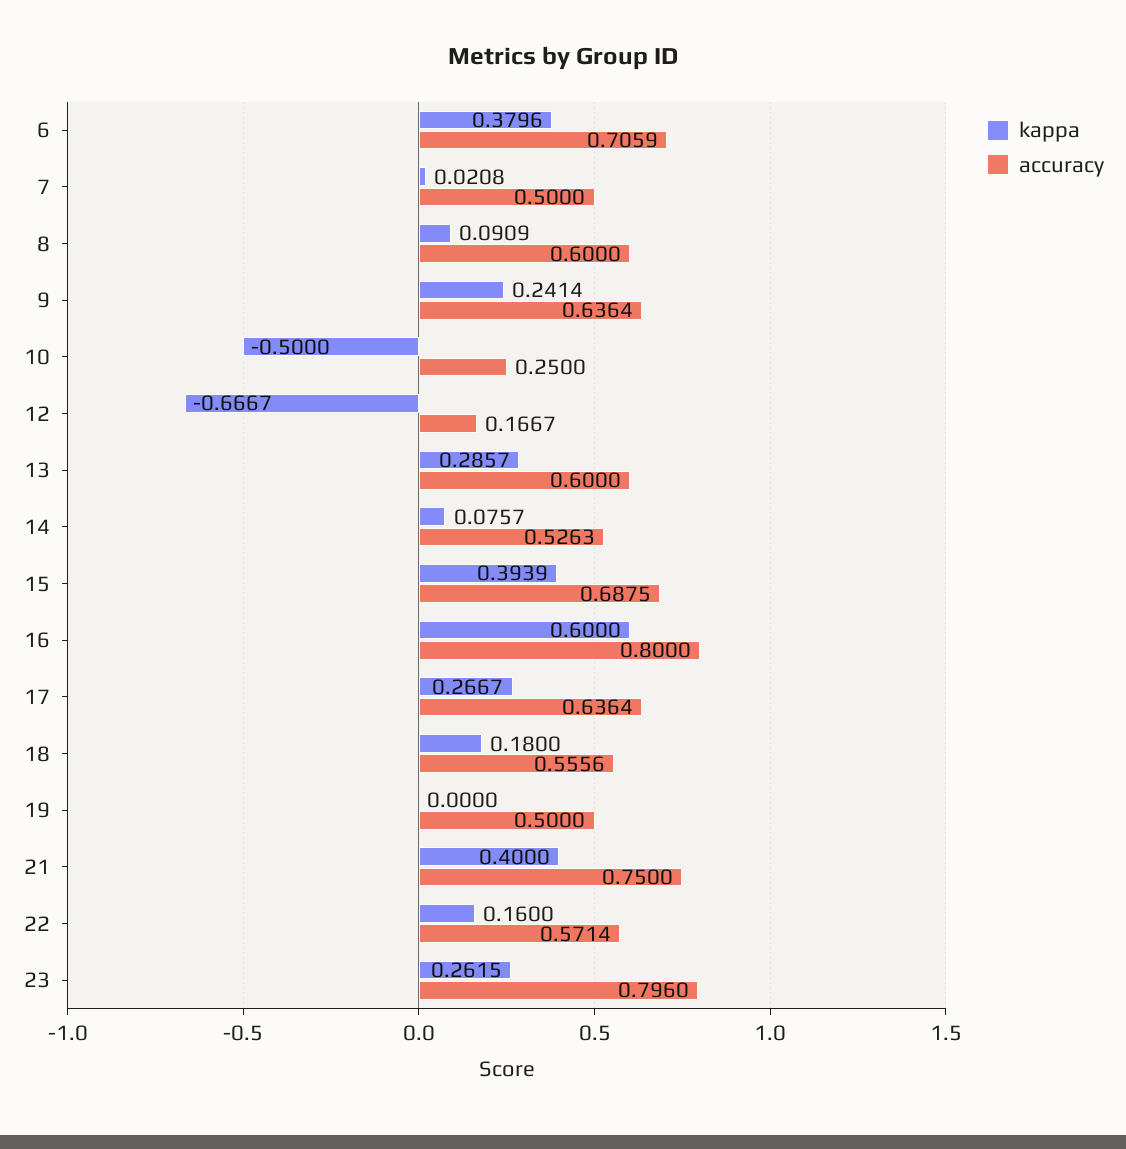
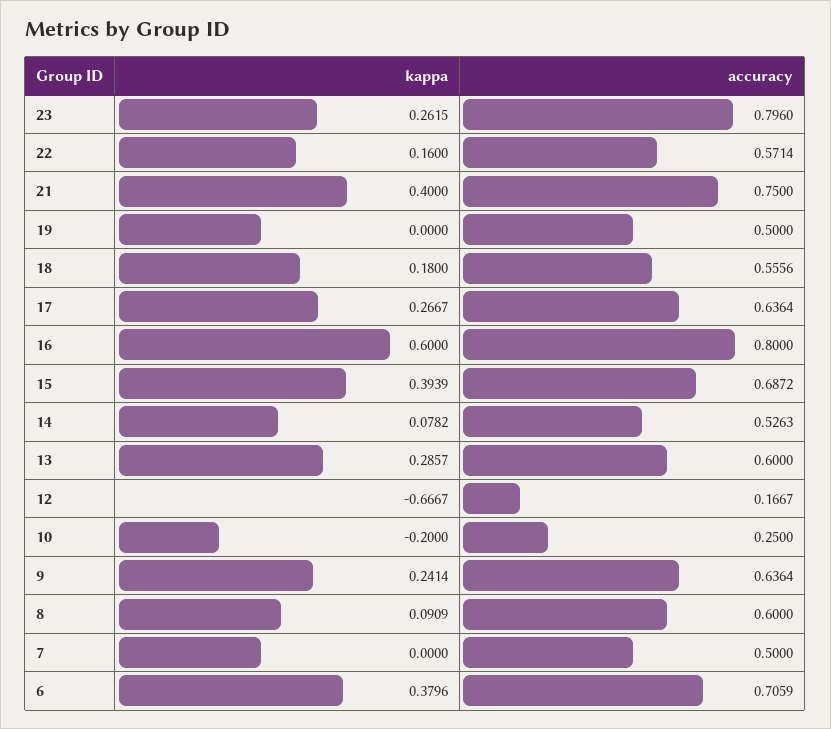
kappa, 7: 0.0208 -> 0
kappa, 10: -0.5 -> -0.2
kappa, 14: 0.0757 -> 0.0782
accuracy, 15: 0.6875 -> 0.6872

